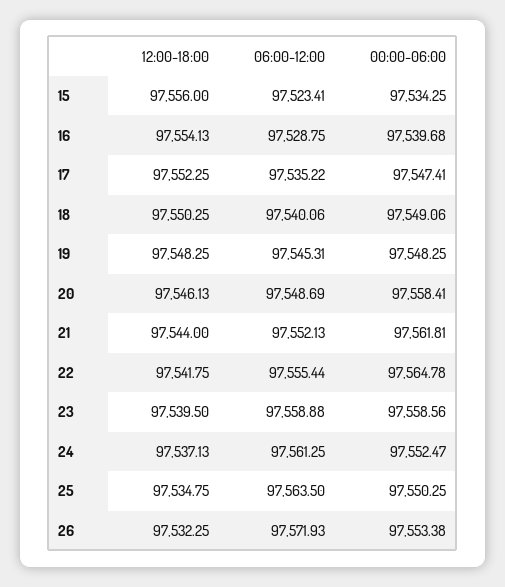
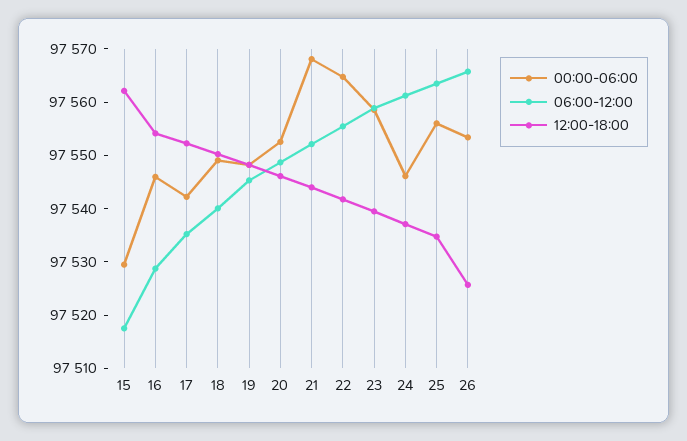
12:00-18:00, 15: 97556 -> 97562
06:00-12:00, 15: 97523.41 -> 97518
00:00-06:00, 15: 97534.25 -> 97530
00:00-06:00, 16: 97539.68 -> 97546
00:00-06:00, 17: 97547.41 -> 97542
00:00-06:00, 20: 97558.41 -> 97552
00:00-06:00, 21: 97561.81 -> 97568
00:00-06:00, 24: 97552.47 -> 97546
00:00-06:00, 25: 97550.25 -> 97556
12:00-18:00, 26: 97532.25 -> 97526
06:00-12:00, 26: 97571.93 -> 97566

